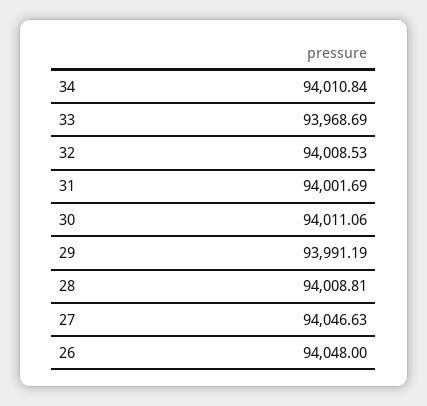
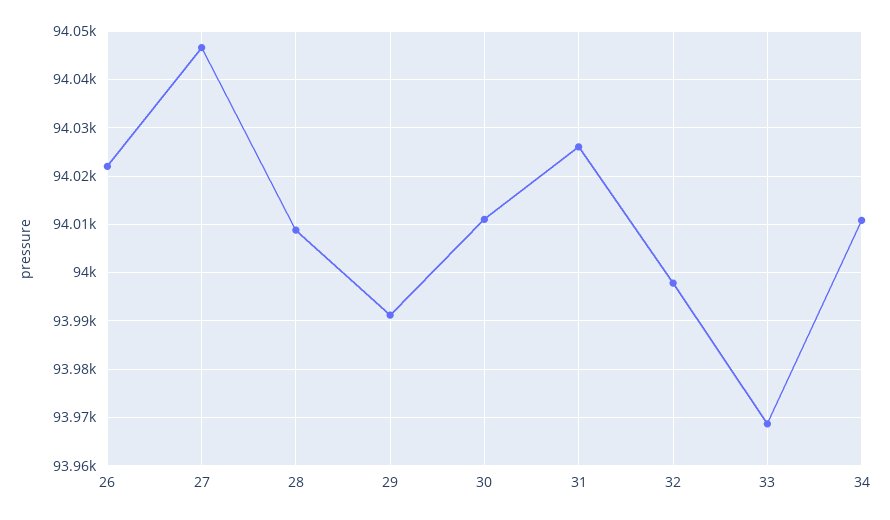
32: 94008.53 -> 93998
31: 94001.69 -> 94026
26: 94048 -> 94022

